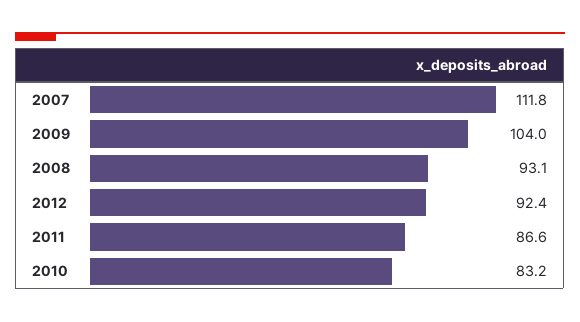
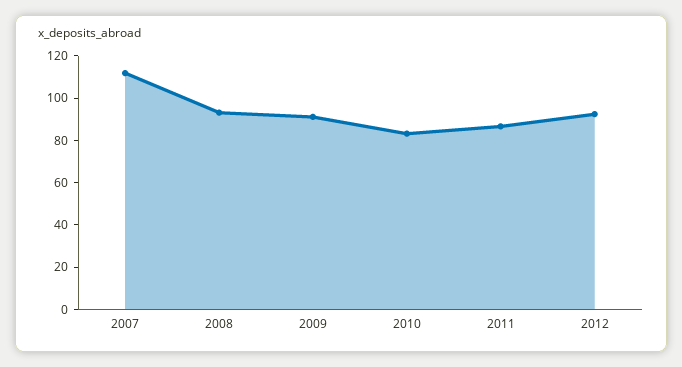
2009: 104 -> 90

